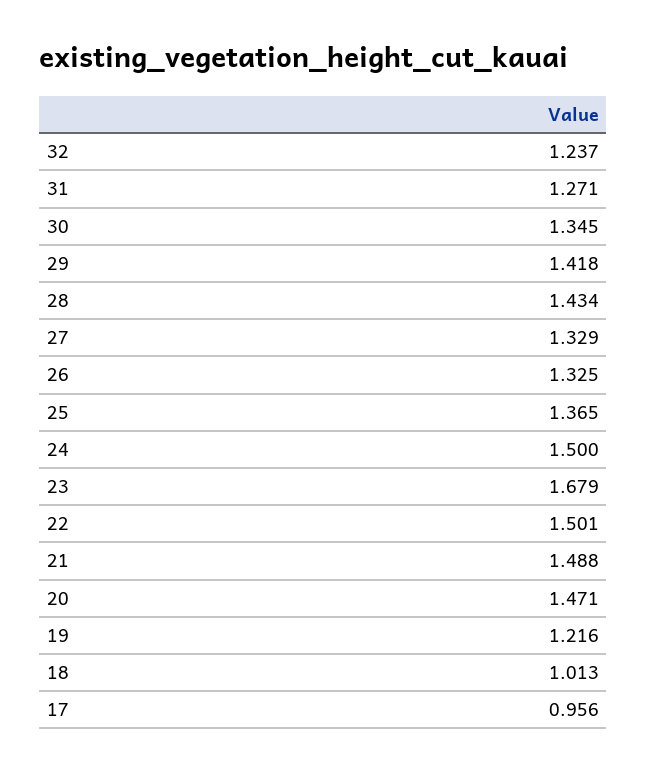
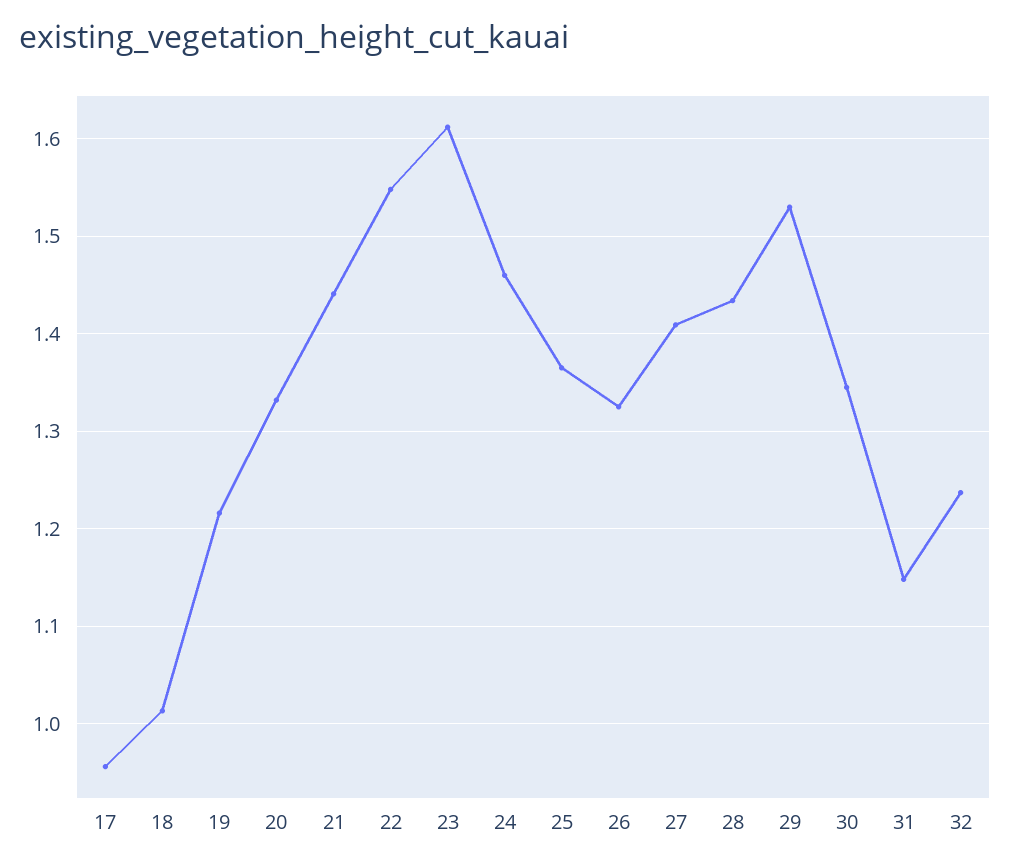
31: 1.271 -> 1.15
29: 1.418 -> 1.53
27: 1.329 -> 1.41
24: 1.5 -> 1.46
23: 1.679 -> 1.61
22: 1.501 -> 1.55
21: 1.488 -> 1.44
20: 1.471 -> 1.33

